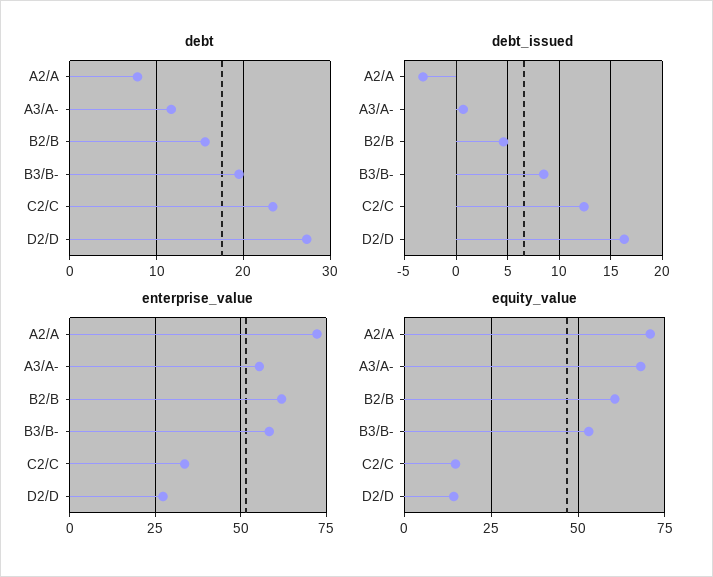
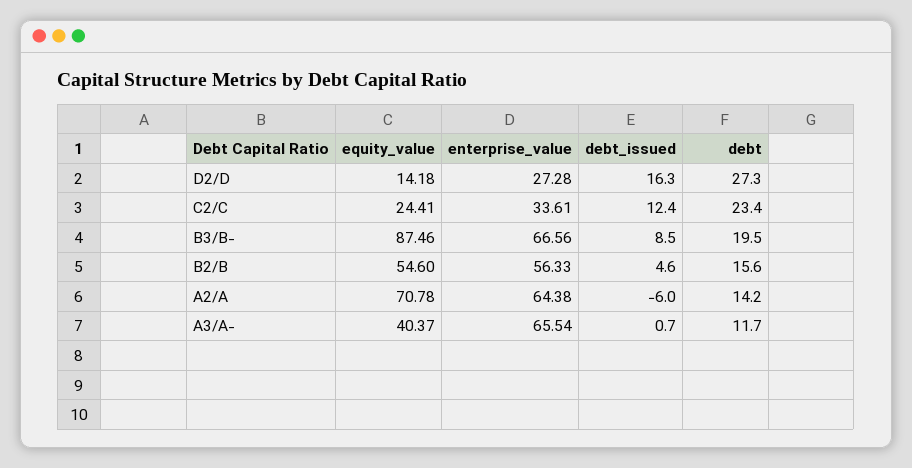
debt, A2/A: 8 -> 14.2
debt_issued, A2/A: -3 -> -6
enterprise_value, A2/A: 72.5 -> 64.38
enterprise_value, A3/A-: 55 -> 65.54
enterprise_value, B2/B: 62.5 -> 56.33
enterprise_value, B3/B-: 57.5 -> 66.56
equity_value, A3/A-: 67.5 -> 40.37
equity_value, B2/B: 60 -> 54.6
equity_value, B3/B-: 52.5 -> 87.46
equity_value, C2/C: 15 -> 24.41

